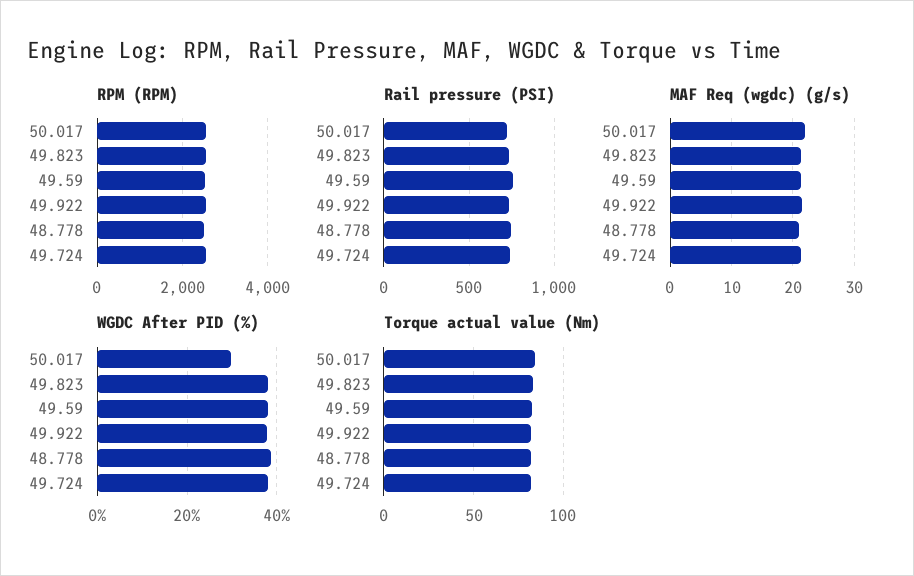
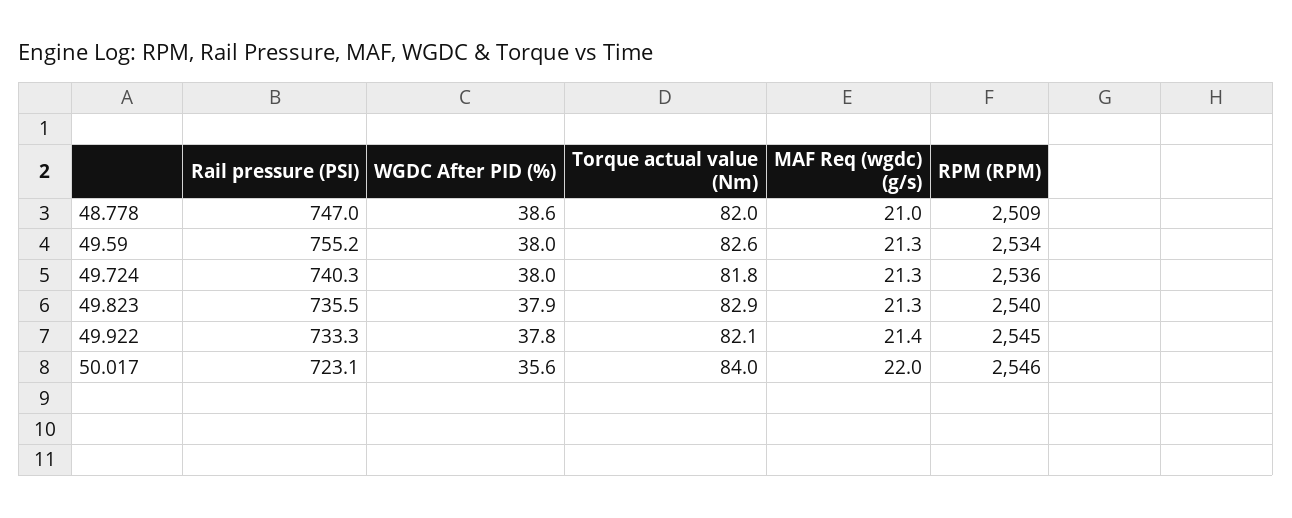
WGDC After PID (%), 50.017: 30 -> 35.6

